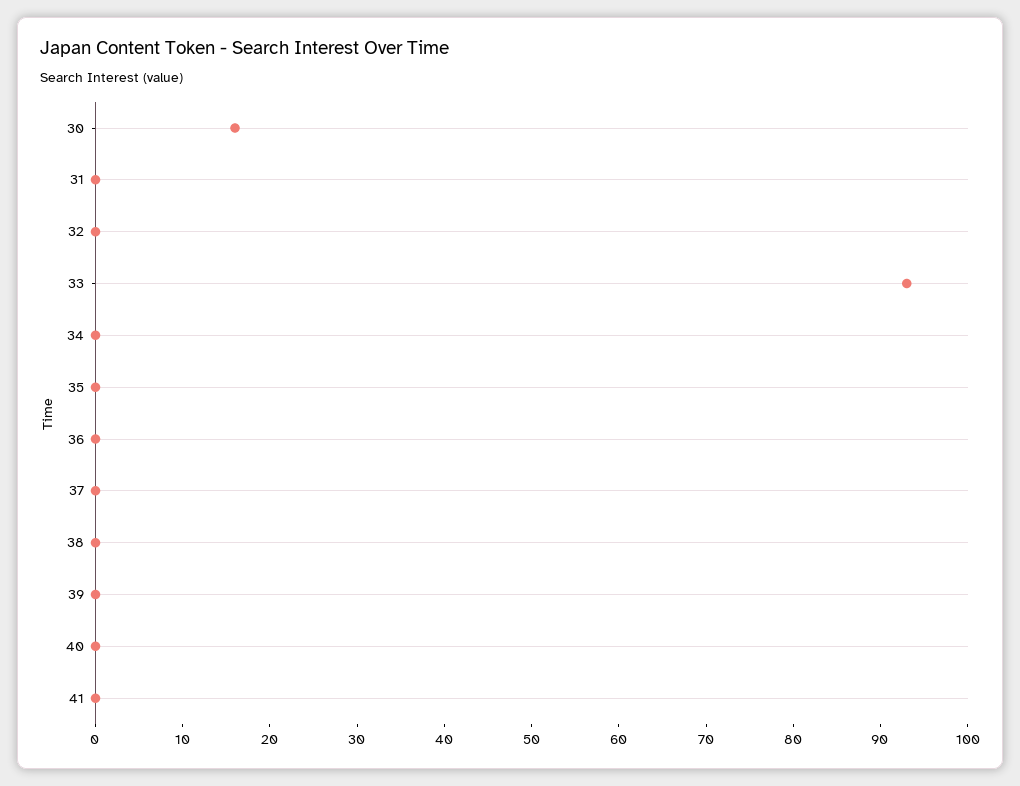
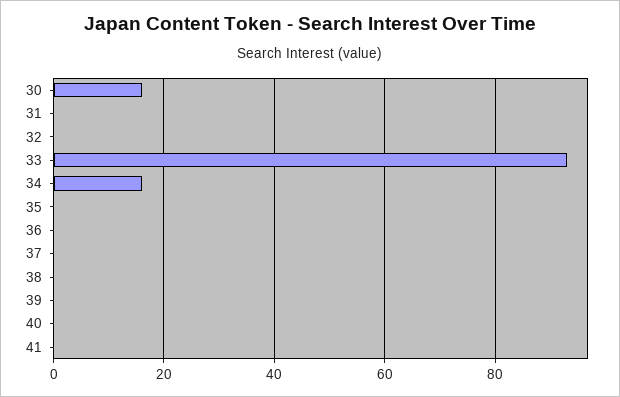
34: 0 -> 15

